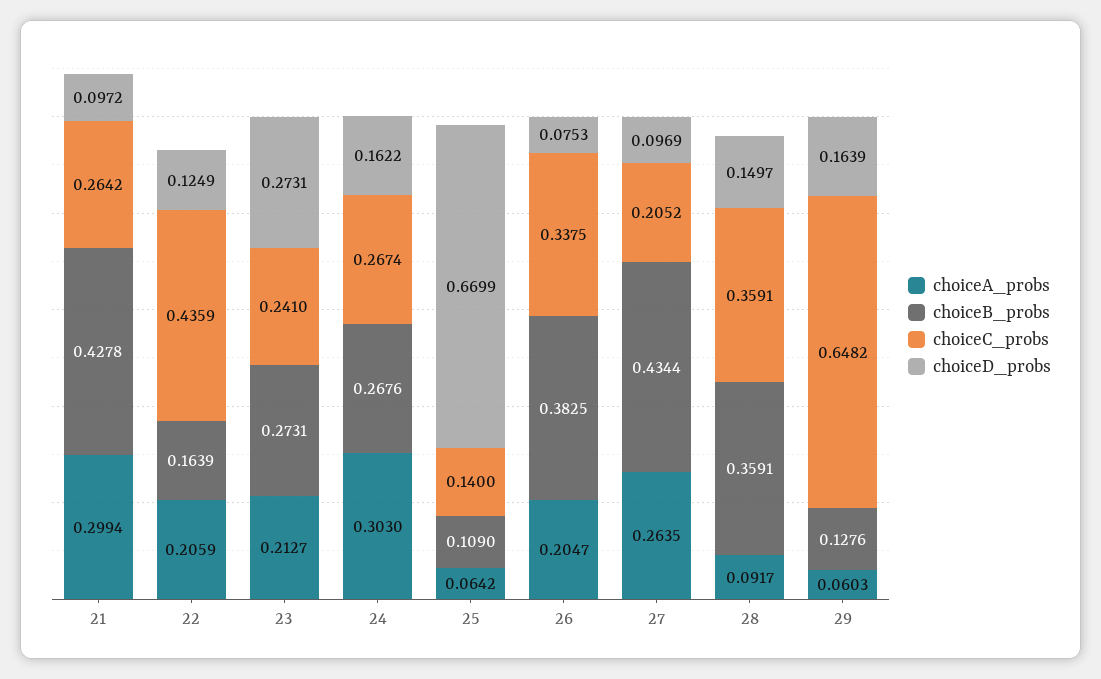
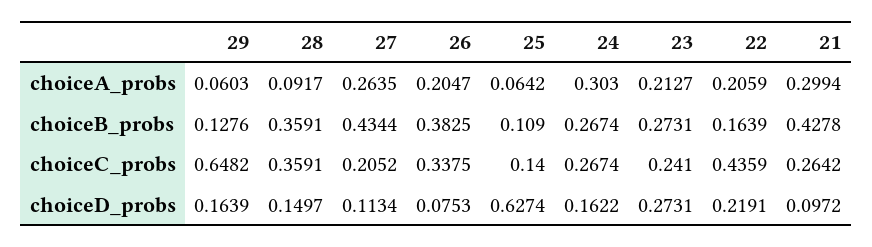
choiceD_probs, 22: 0.1249 -> 0.2191
choiceB_probs, 24: 0.2676 -> 0.2674
choiceD_probs, 25: 0.6699 -> 0.6274
choiceD_probs, 27: 0.0969 -> 0.1134

